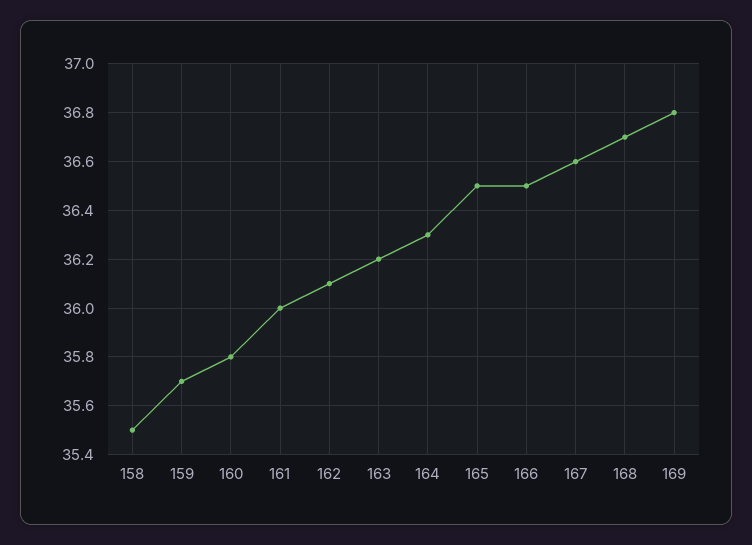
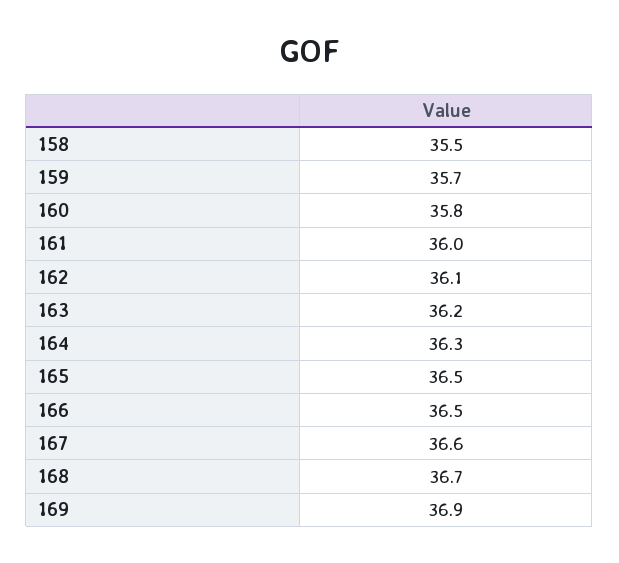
169: 36.8 -> 36.9

